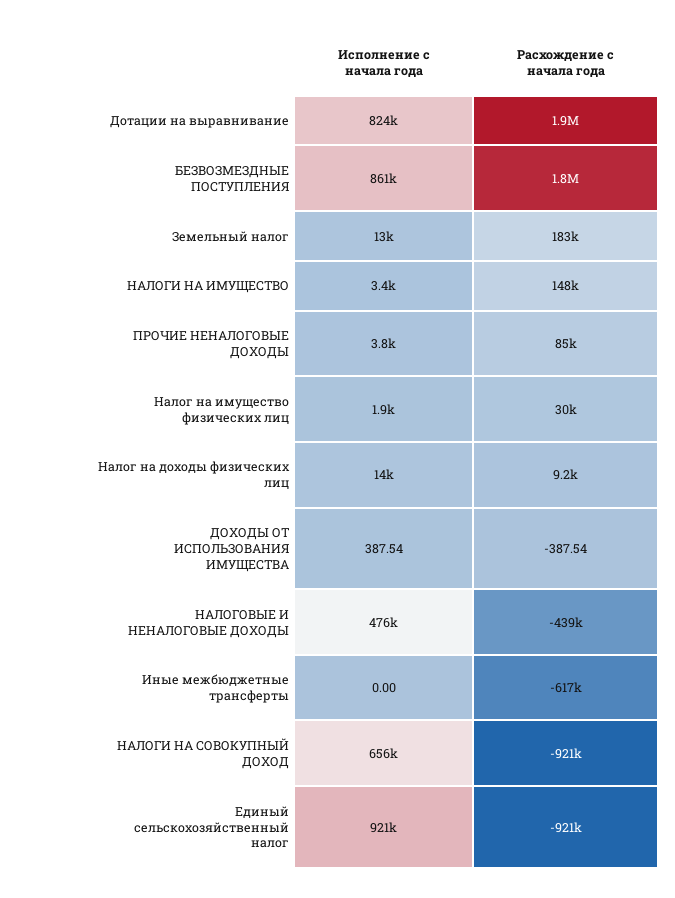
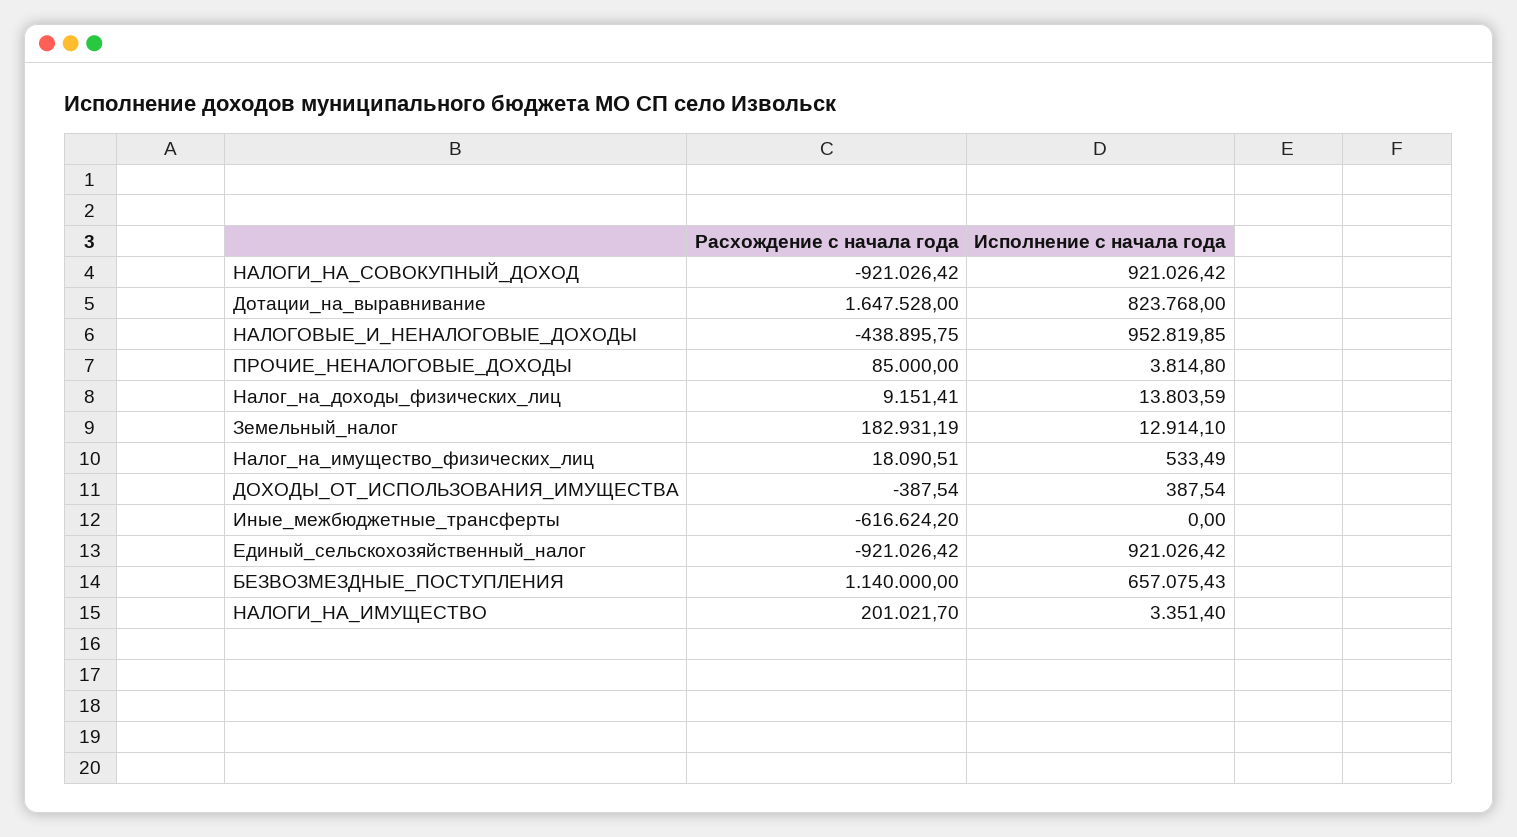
Расхождение с начала года, Дотации на выравнивание: 1900000 -> 1647528
Исполнение с начала года, БЕЗВОЗМЕЗДНЫЕ ПОСТУПЛЕНИЯ: 861000 -> 657075.43
Расхождение с начала года, БЕЗВОЗМЕЗДНЫЕ ПОСТУПЛЕНИЯ: 1800000 -> 1140000
Расхождение с начала года, НАЛОГИ НА ИМУЩЕСТВО: 148000 -> 201021.7
Исполнение с начала года, Налог на имущество физических лиц: 1900 -> 533.49
Расхождение с начала года, Налог на имущество физических лиц: 30000 -> 18090.51
Исполнение с начала года, НАЛОГОВЫЕ И НЕНАЛОГОВЫЕ ДОХОДЫ: 476000 -> 952819.85
Исполнение с начала года, НАЛОГИ НА СОВОКУПНЫЙ ДОХОД: 656000 -> 921026.42

